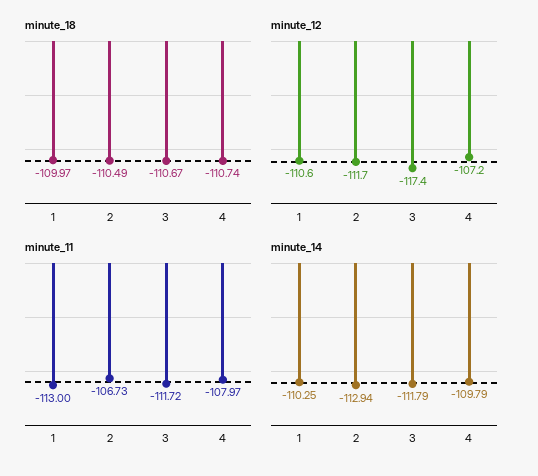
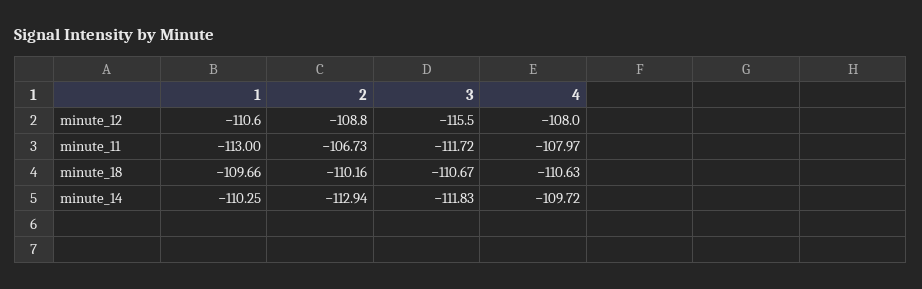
minute_18, 1: -109.97 -> -109.66
minute_18, 2: -110.49 -> -110.16
minute_18, 4: -110.74 -> -110.63
minute_12, 2: -111.7 -> -108.8
minute_12, 3: -117.4 -> -115.5
minute_12, 4: -107.2 -> -108
minute_14, 3: -111.79 -> -111.83
minute_14, 4: -109.79 -> -109.72

